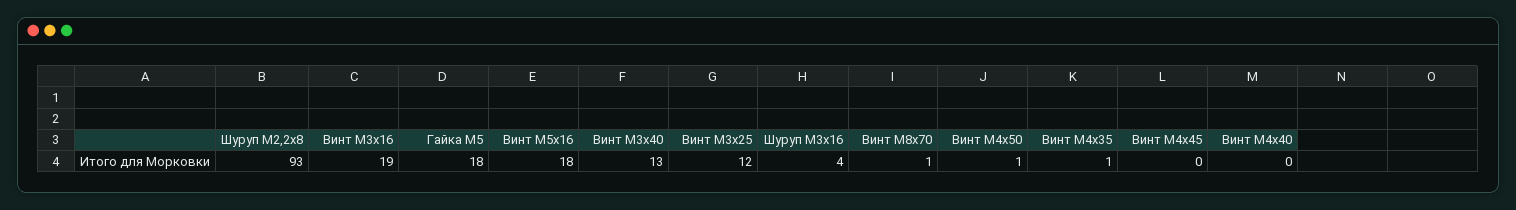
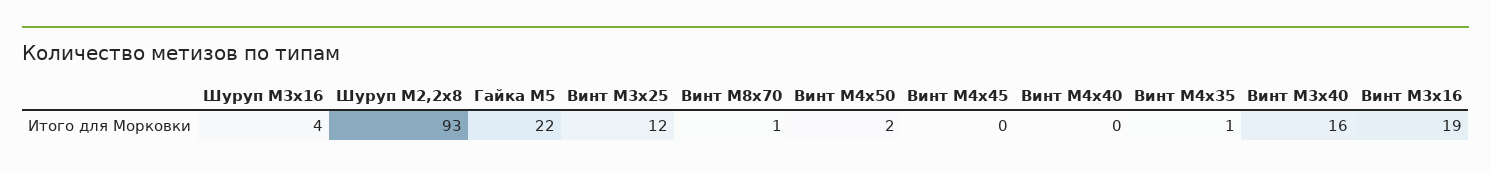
Гайка М5: 18 -> 22
Винт М5х16: 18 -> none
Винт М3х40: 13 -> 16
Винт М4х50: 1 -> 2

